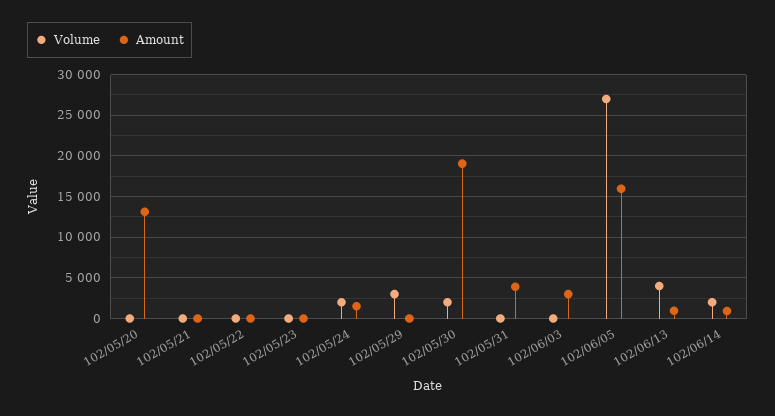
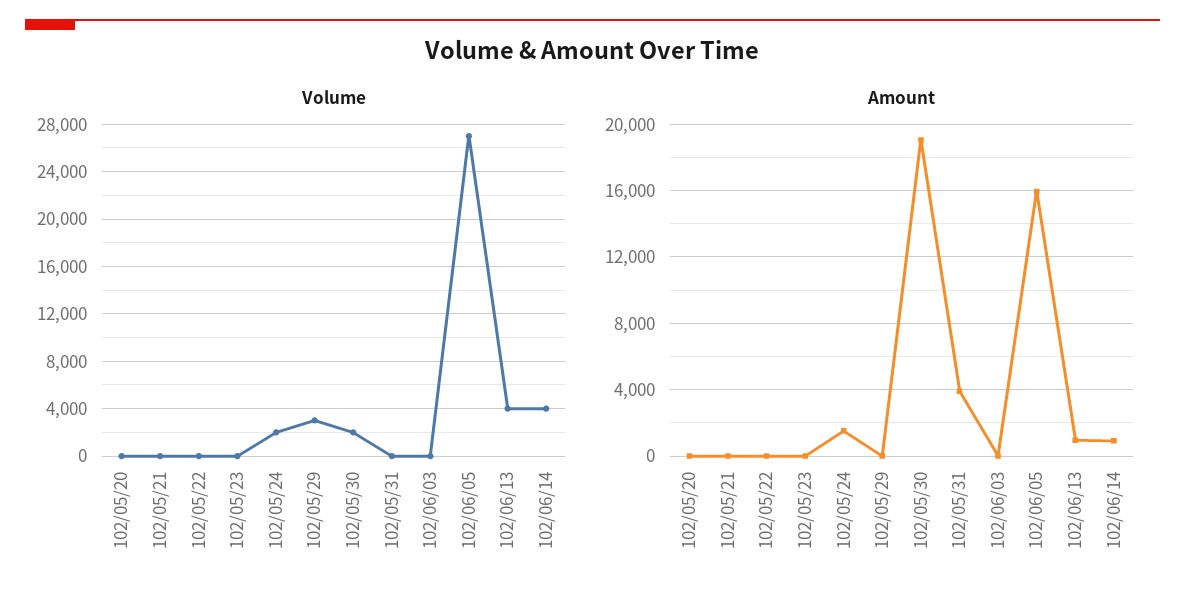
Amount, 102/05/20: 13000 -> 0
Amount, 102/06/03: 3000 -> 0
Volume, 102/06/14: 2000 -> 4000

